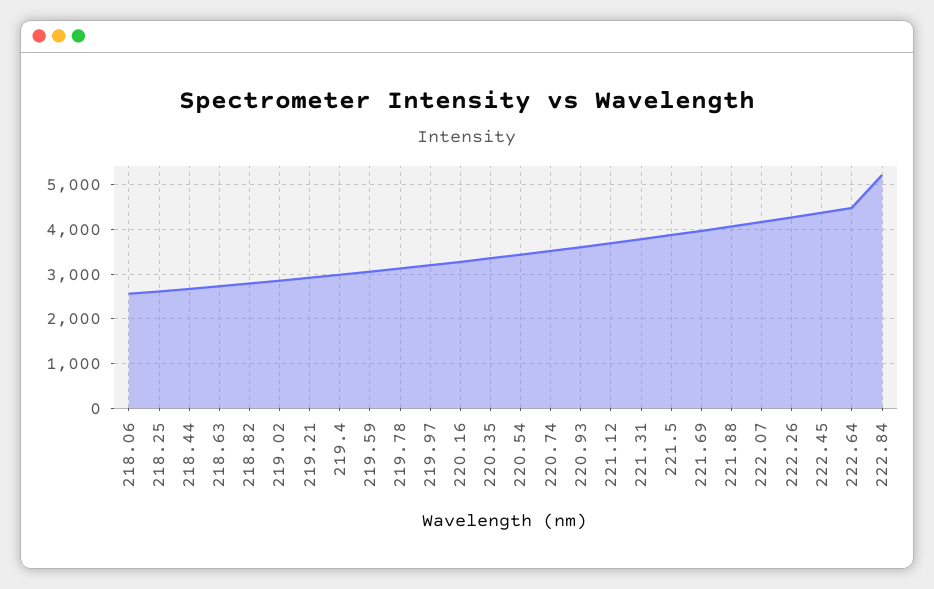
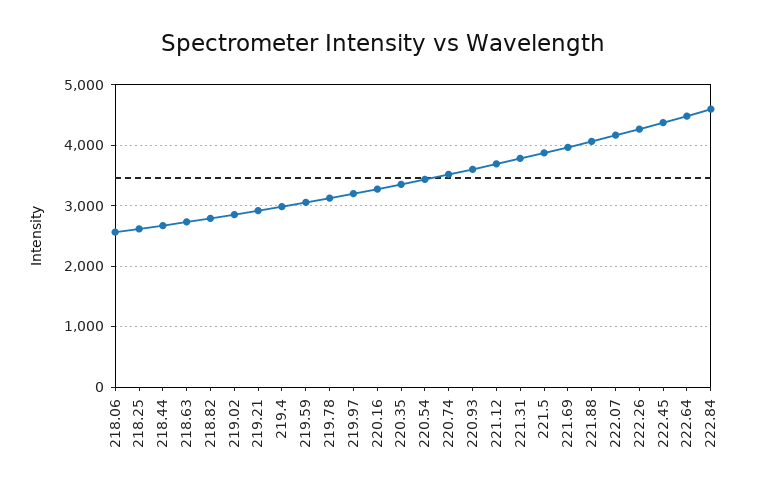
222.84: 5200 -> 4600

